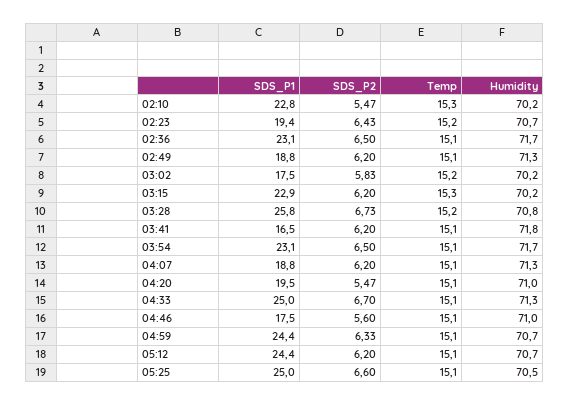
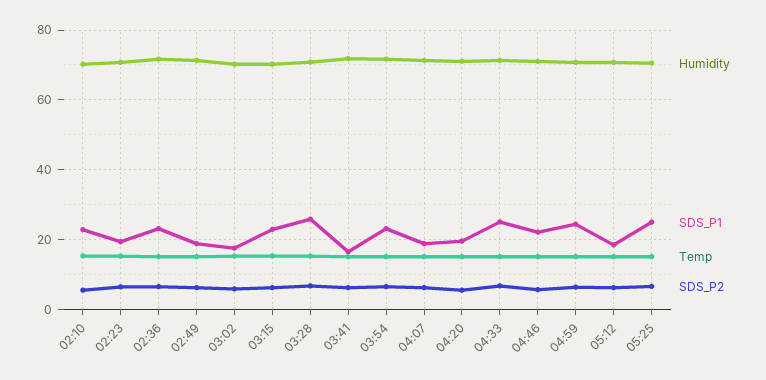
SDS_P1, 04:46: 17.5 -> 22
SDS_P1, 05:12: 24.4 -> 18

